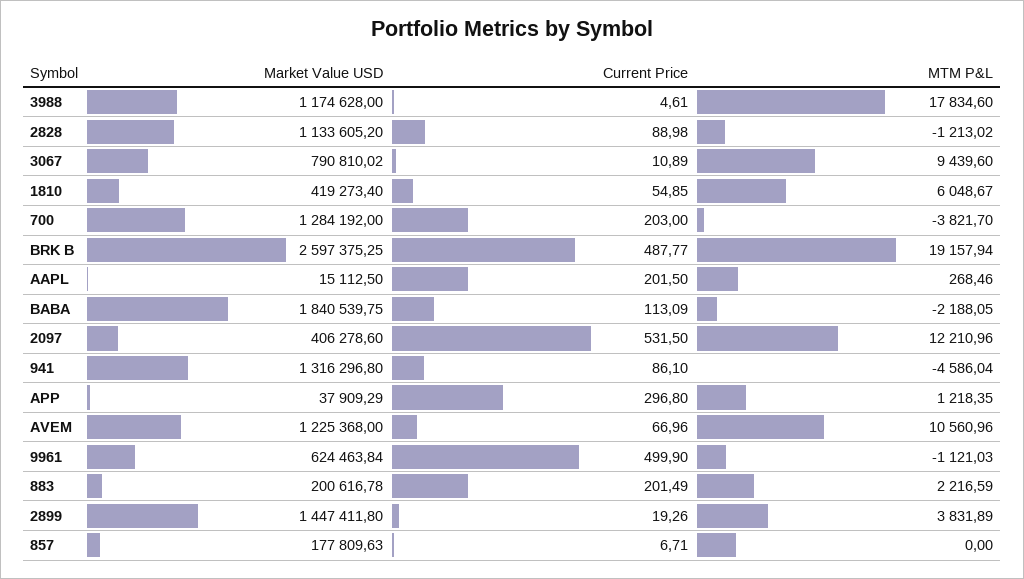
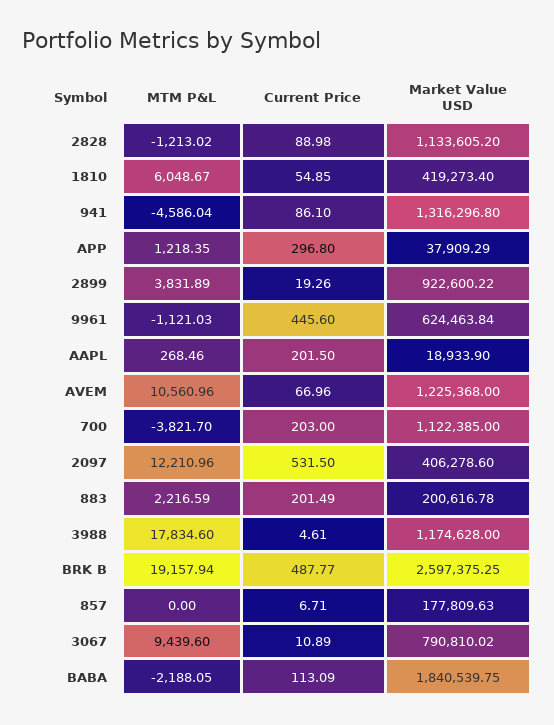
Market Value USD, 700: 1284192 -> 1122385
Market Value USD, AAPL: 15112.5 -> 18933.9
Current Price, 9961: 499.9 -> 445.6
Market Value USD, 2899: 1447411.8 -> 922600.22

